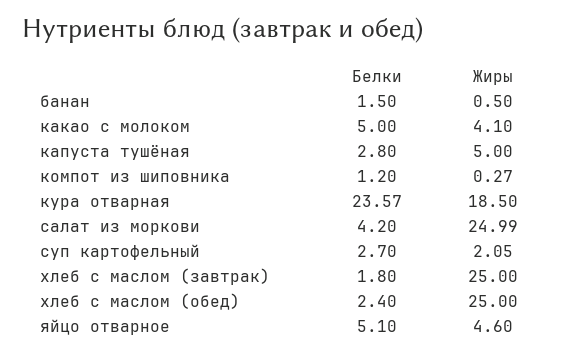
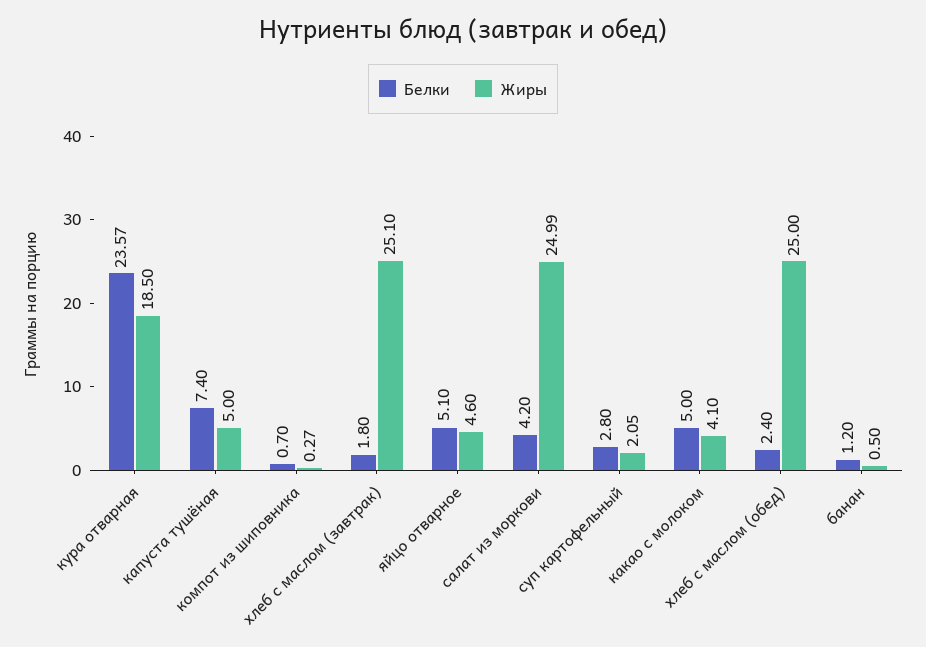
Белки, банан: 1.5 -> 1.2
Белки, капуста тушёная: 2.8 -> 7.4
Белки, компот из шиповника: 1.2 -> 0.7
Белки, суп картофельный: 2.7 -> 2.8
Жиры, хлеб с маслом (завтрак): 25 -> 25.1

